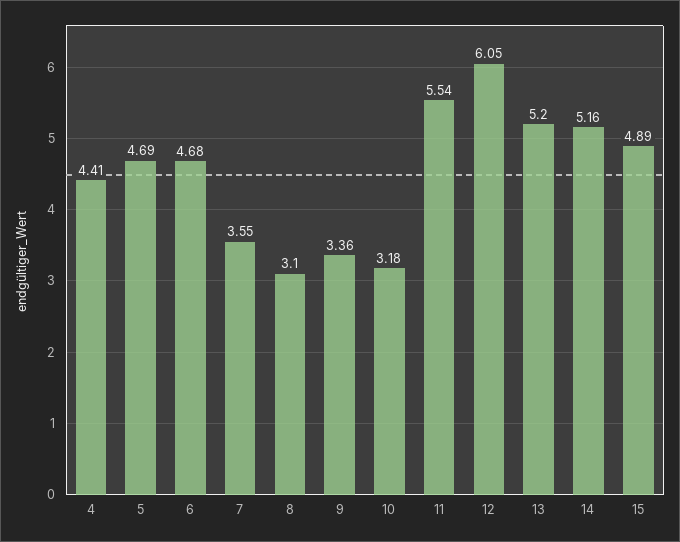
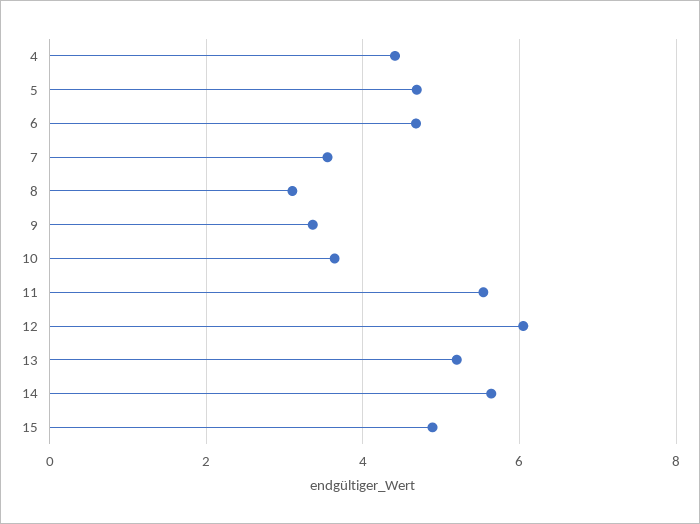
10: 3.18 -> 3.6
14: 5.16 -> 5.6

